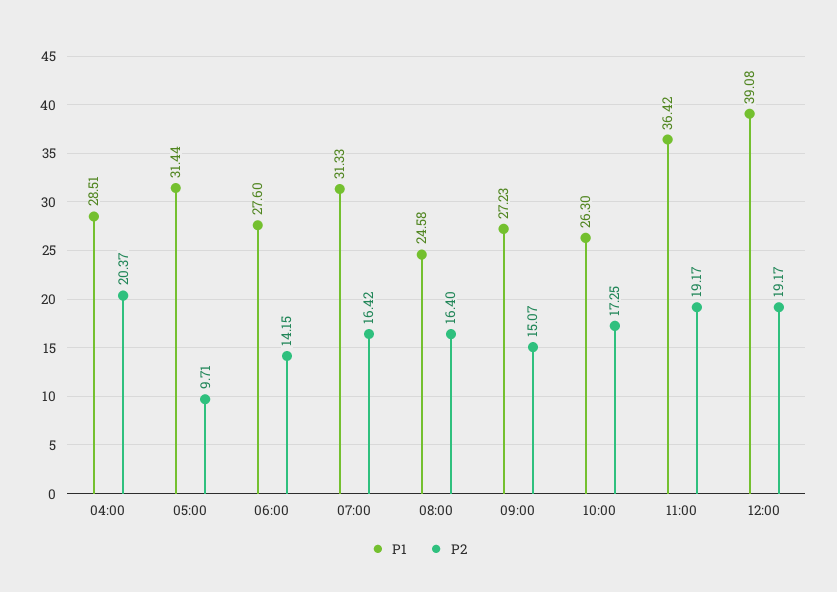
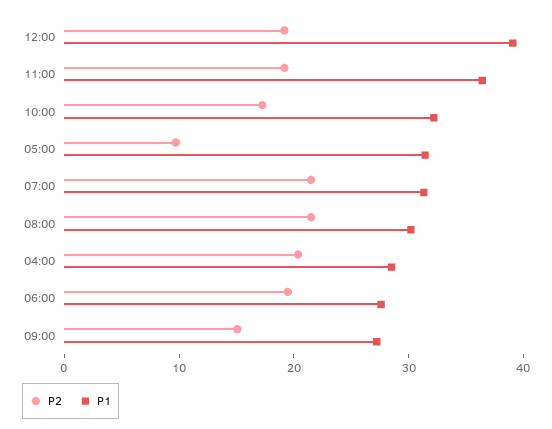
P2, 06:00: 14.15 -> 20
P2, 07:00: 16.42 -> 22
P1, 08:00: 24.58 -> 30
P2, 08:00: 16.4 -> 22
P1, 10:00: 26.3 -> 32

